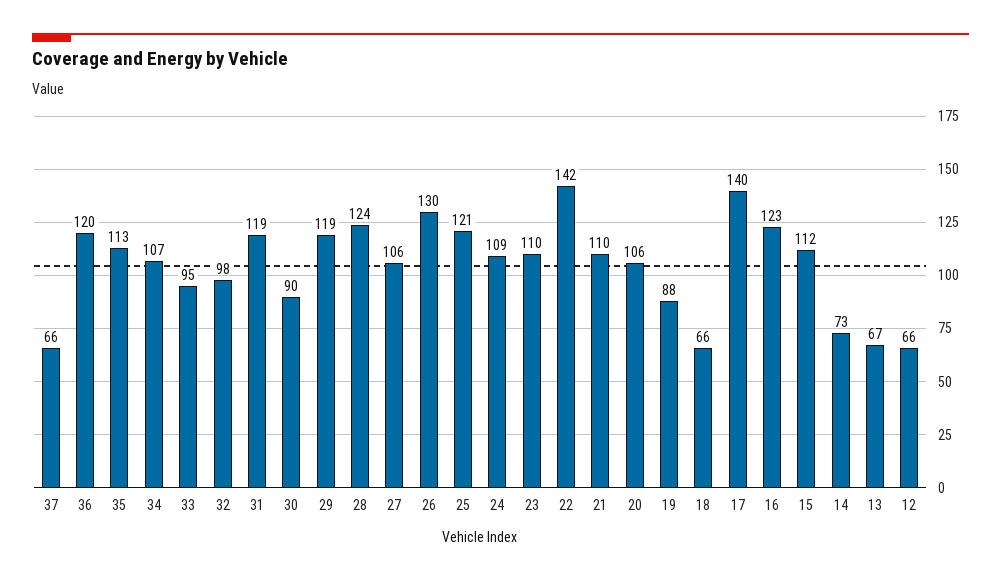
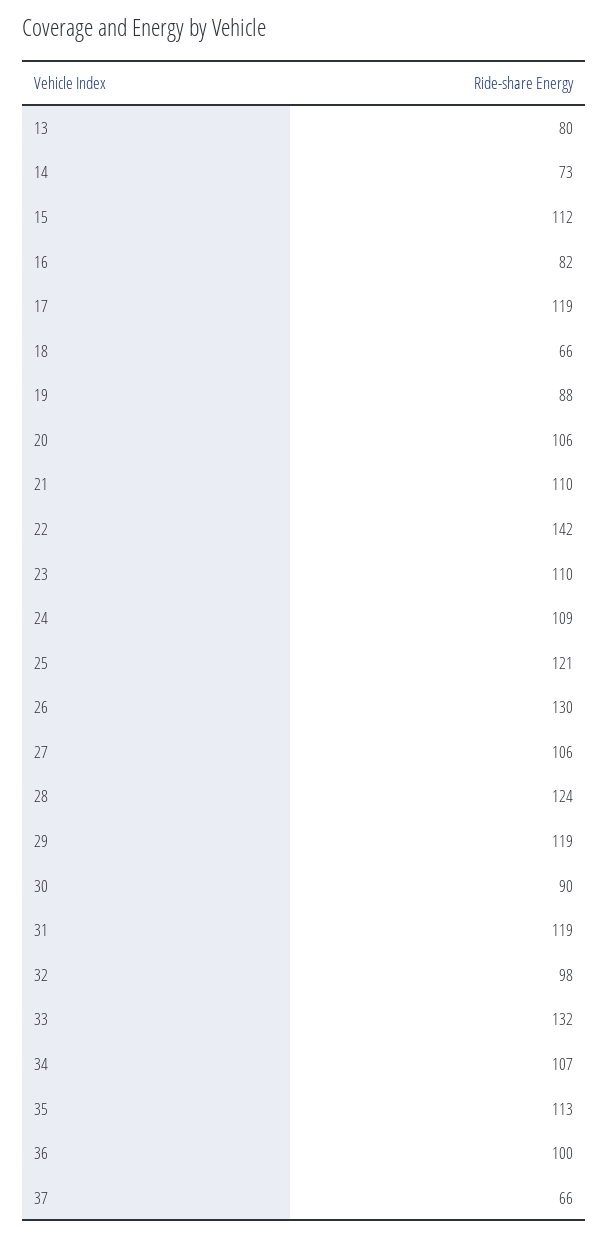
36: 120 -> 100
33: 95 -> 132
17: 140 -> 119
16: 123 -> 82
13: 67 -> 80
12: 66 -> none

